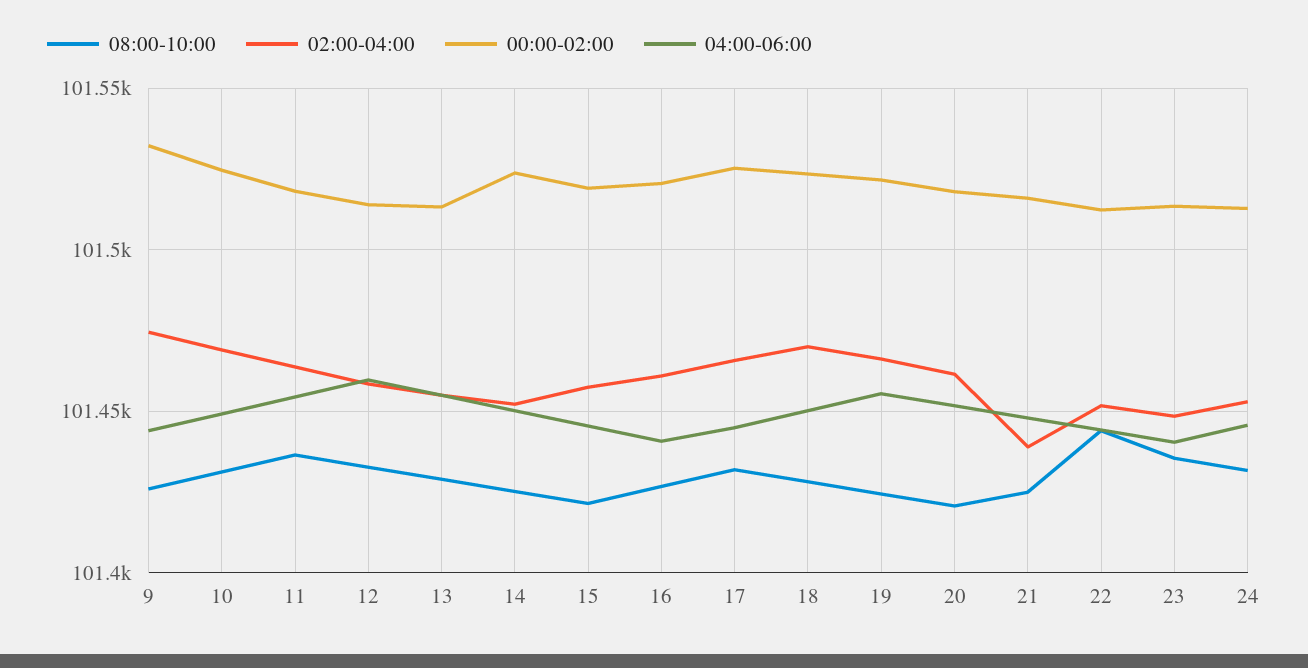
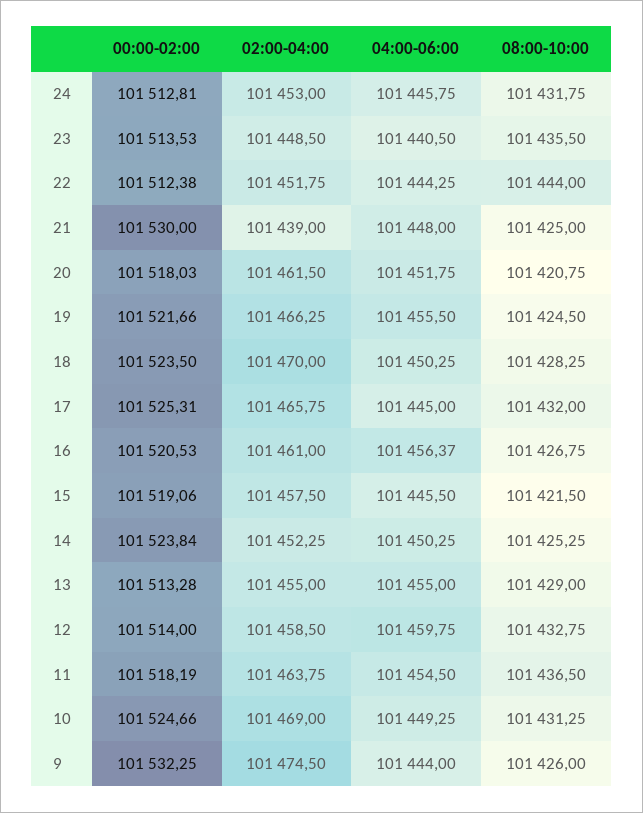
04:00-06:00, 16: 101440 -> 101456.37
00:00-02:00, 21: 101515 -> 101530

